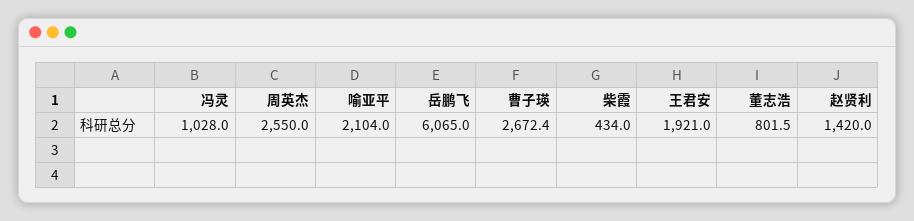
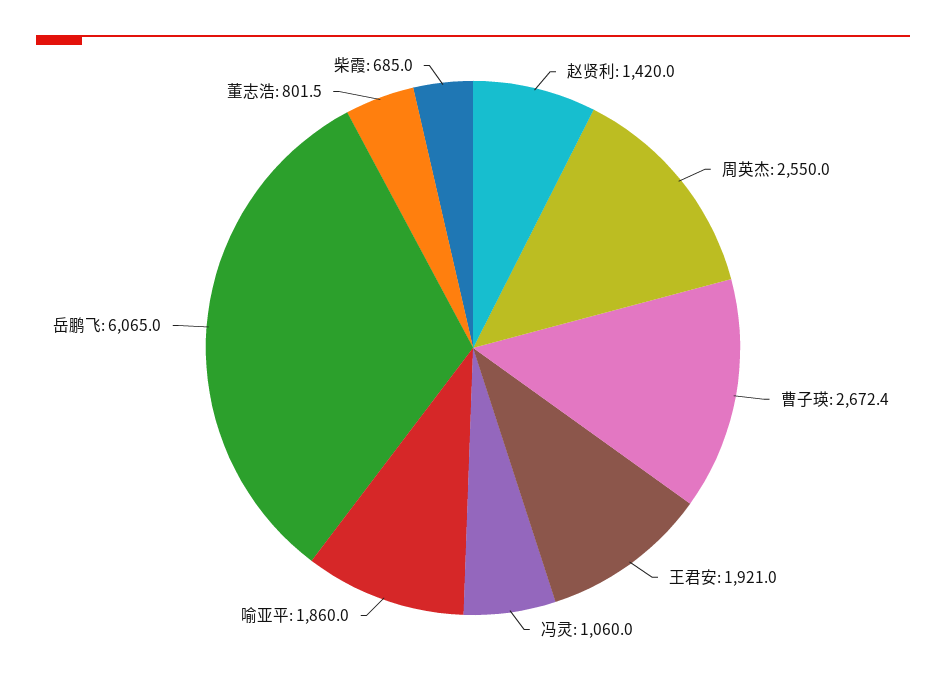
冯灵: 1028 -> 1060
喻亚平: 2104 -> 1860
柴霞: 434 -> 685

